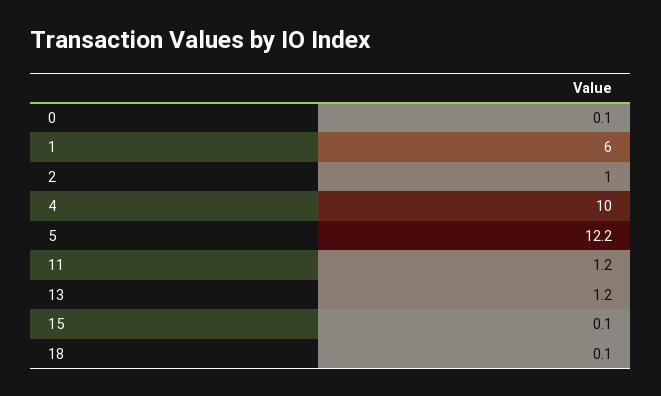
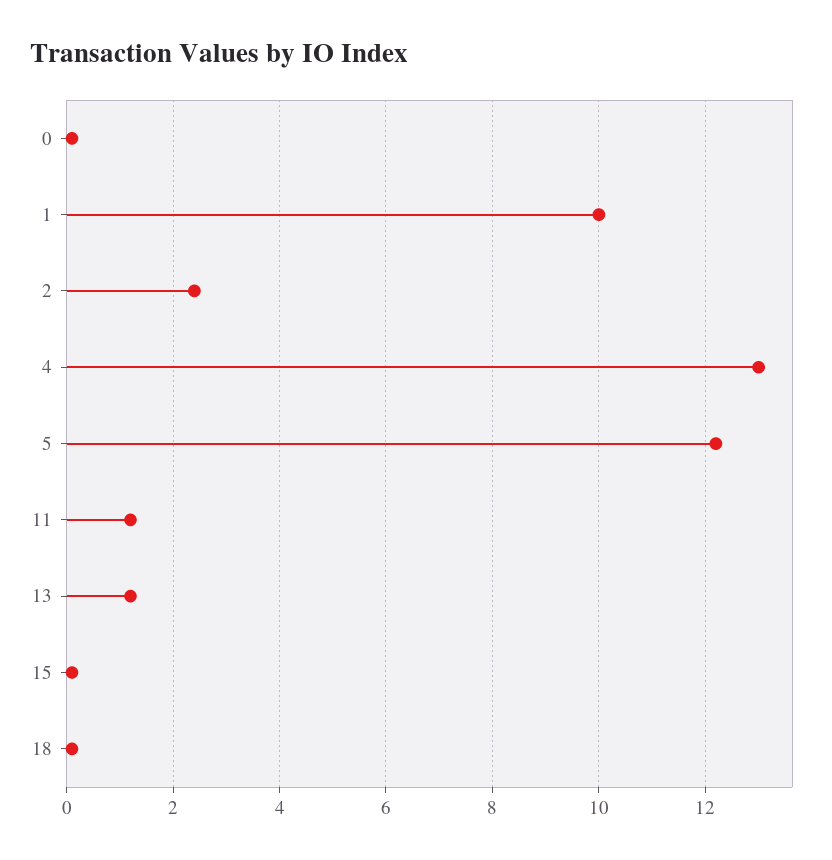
1: 6 -> 10
2: 1 -> 2.5
4: 10 -> 13

